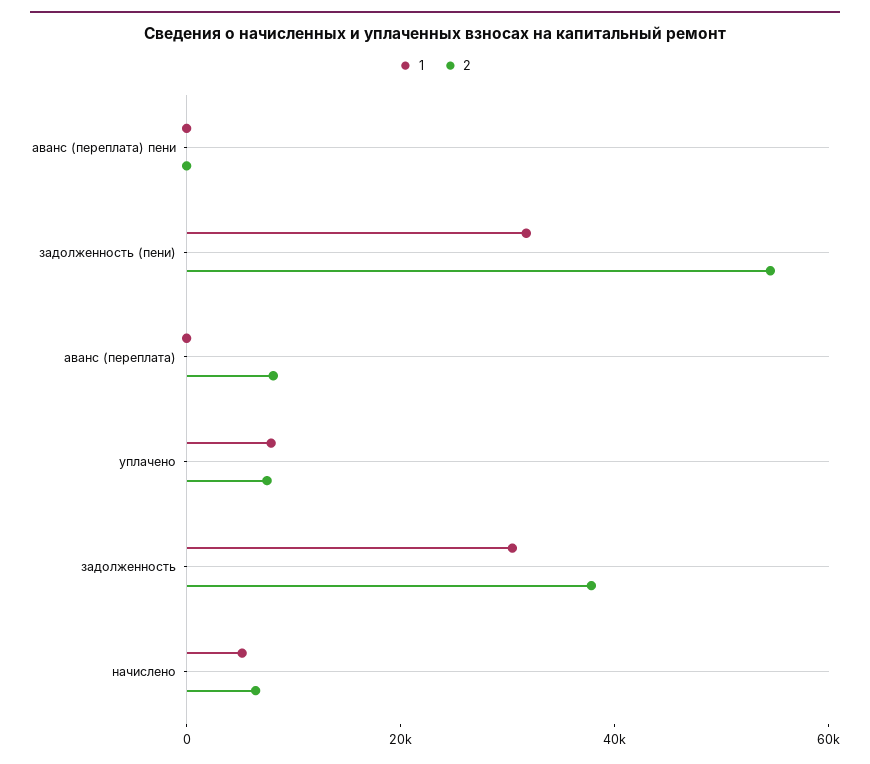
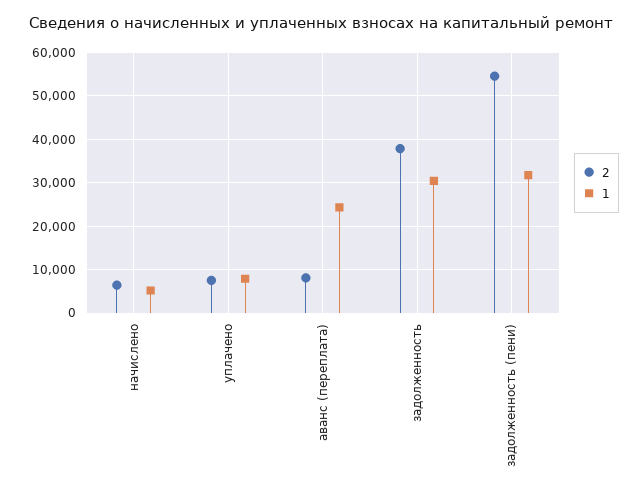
1, аванс (переплата) пени: 0 -> none
2, аванс (переплата) пени: 0 -> none
1, аванс (переплата): 0 -> 24000

